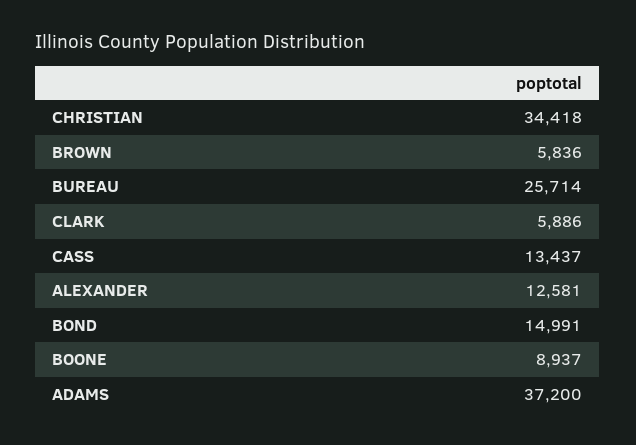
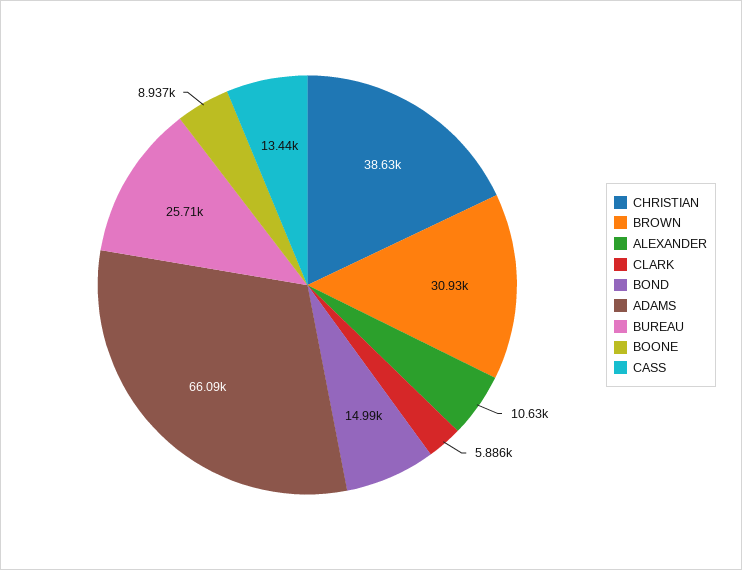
CHRISTIAN: 34418 -> 38630
BROWN: 5836 -> 30930
ALEXANDER: 12581 -> 10630
ADAMS: 37200 -> 66090

